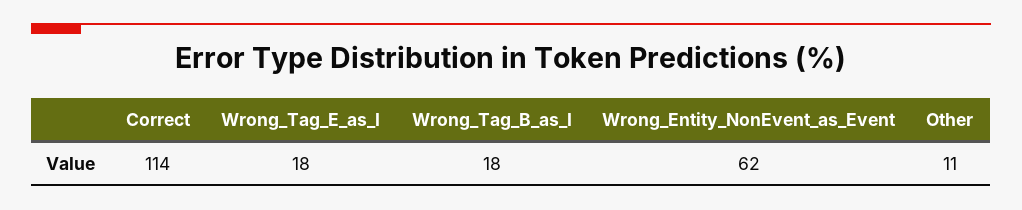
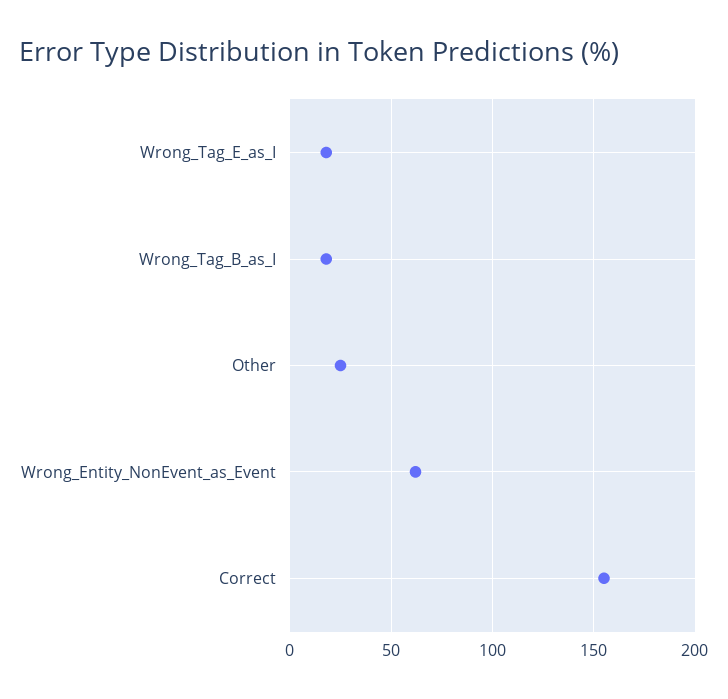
Correct: 114 -> 155
Other: 11 -> 25

